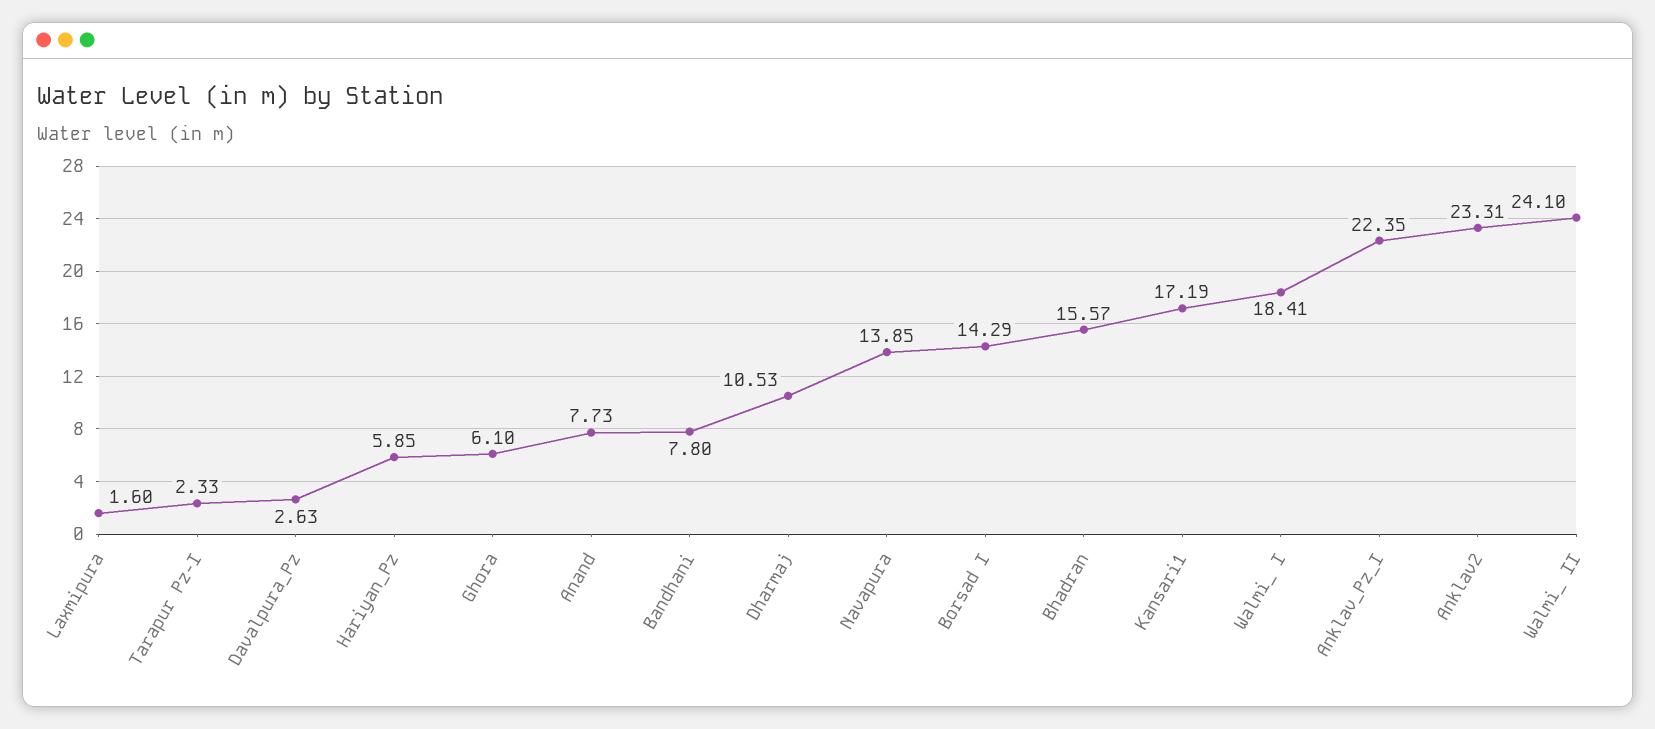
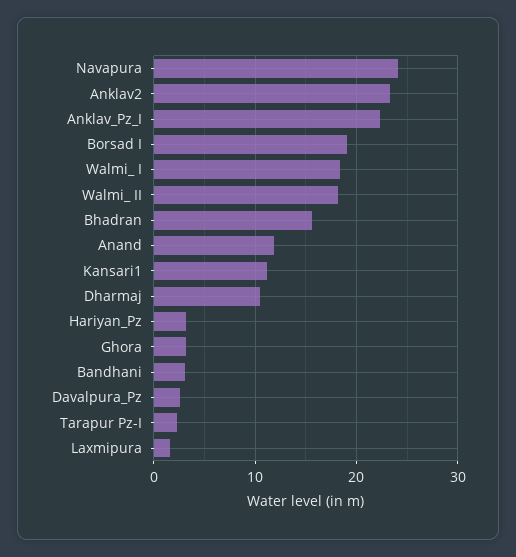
Hariyan_Pz: 5.85 -> 3
Ghora: 6.1 -> 3
Anand: 7.73 -> 12
Bandhani: 7.8 -> 3
Navapura: 13.85 -> 24
Borsad I: 14.29 -> 19
Kansari1: 17.19 -> 11
Walmi_ II: 24.1 -> 18

